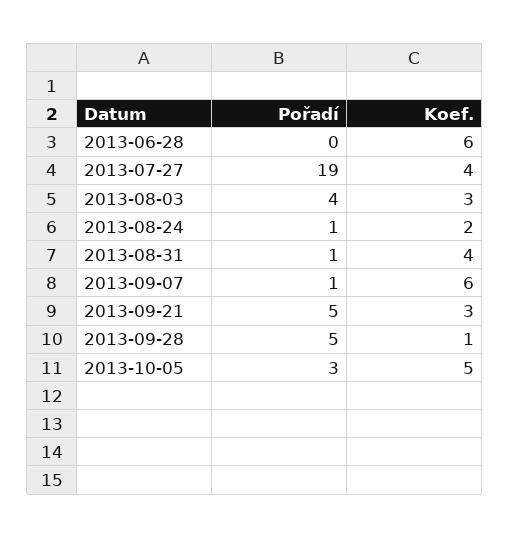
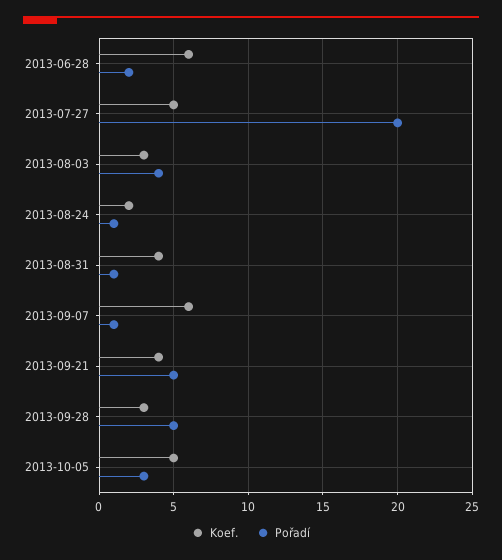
Pořadí, 2013-06-28: 0 -> 2
Pořadí, 2013-07-27: 19 -> 20
Koef., 2013-07-27: 4 -> 5
Koef., 2013-09-21: 3 -> 4
Koef., 2013-09-28: 1 -> 3

